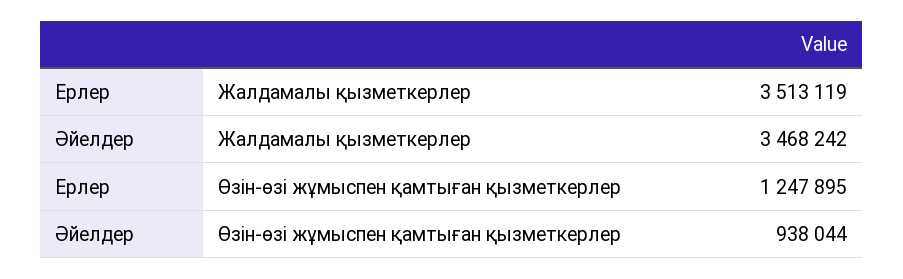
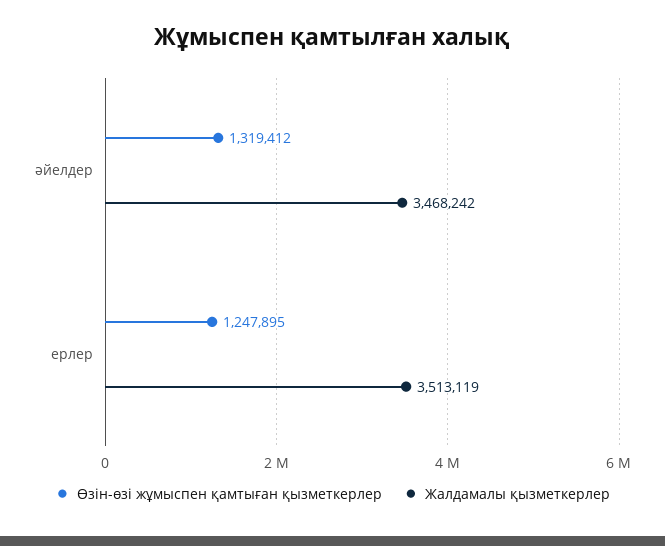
Өзін-өзі жұмыспен қамтыған қызметкерлер, Әйелдер: 938044 -> 1319412

